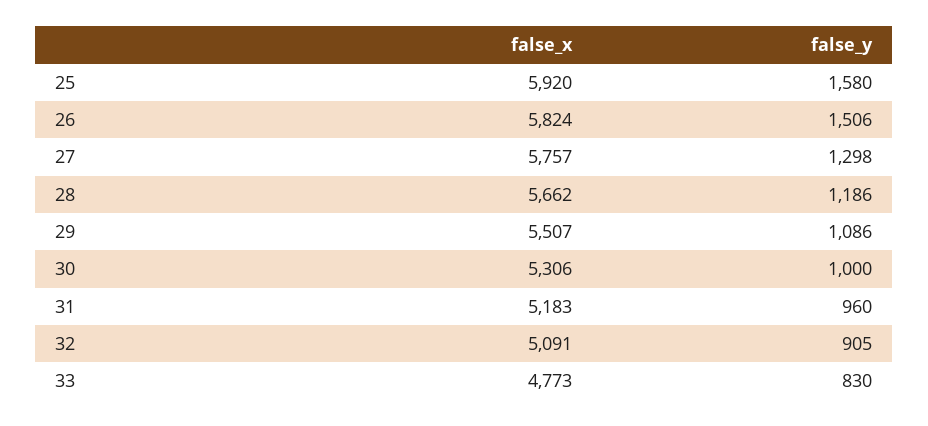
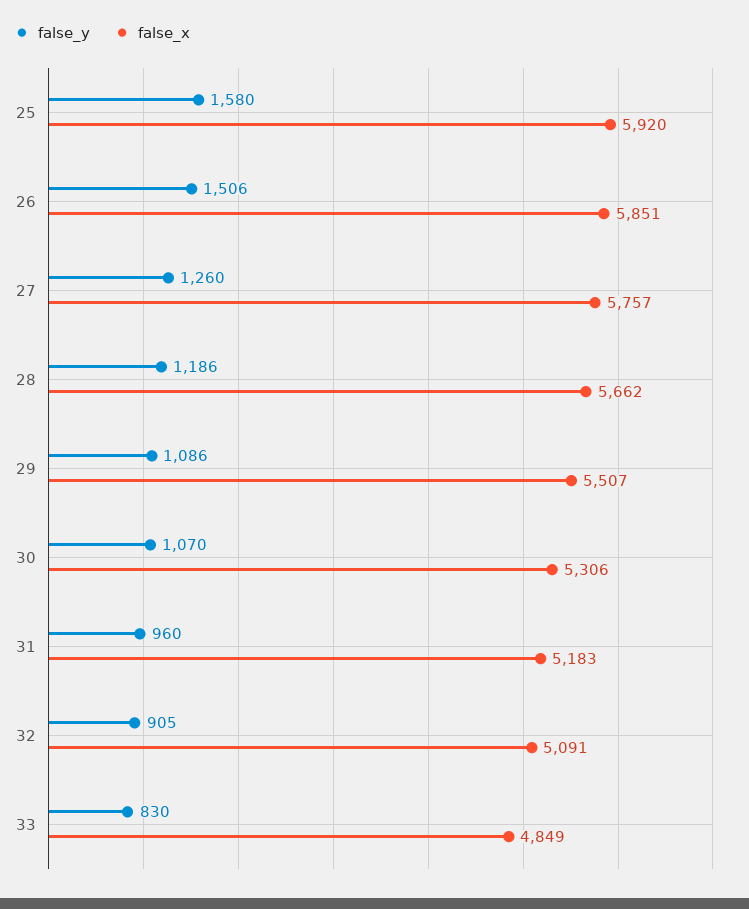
false_x, 26: 5824 -> 5851
false_y, 27: 1298 -> 1260
false_y, 30: 1000 -> 1070
false_x, 33: 4773 -> 4849

